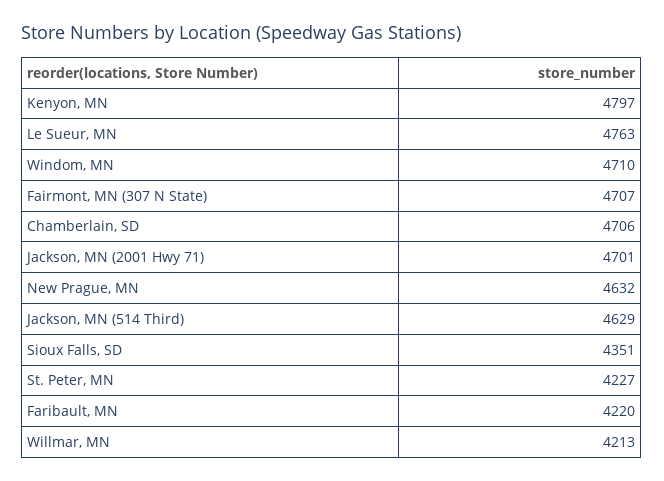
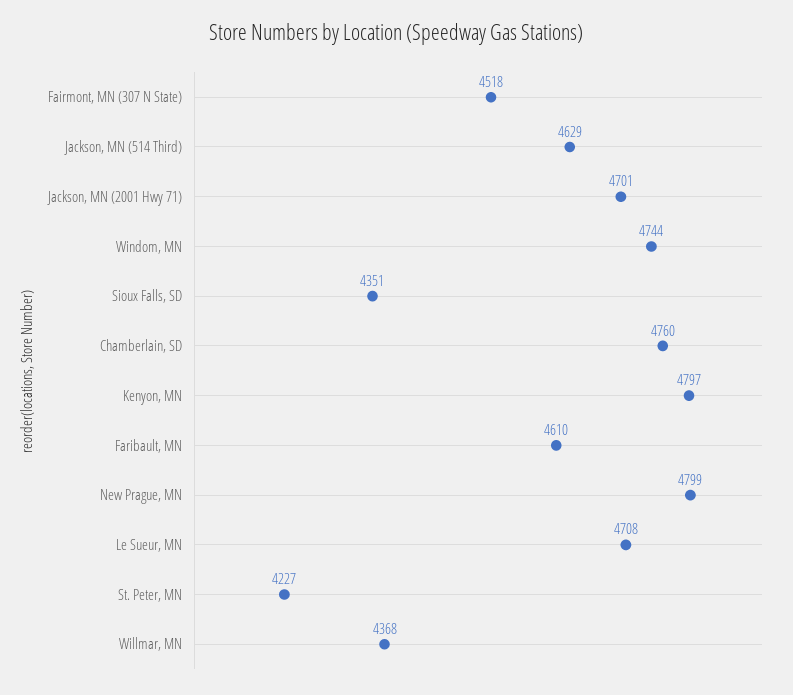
Le Sueur, MN: 4763 -> 4708
Windom, MN: 4710 -> 4744
Fairmont, MN (307 N State): 4707 -> 4518
Chamberlain, SD: 4706 -> 4760
New Prague, MN: 4632 -> 4799
Faribault, MN: 4220 -> 4610
Willmar, MN: 4213 -> 4368

